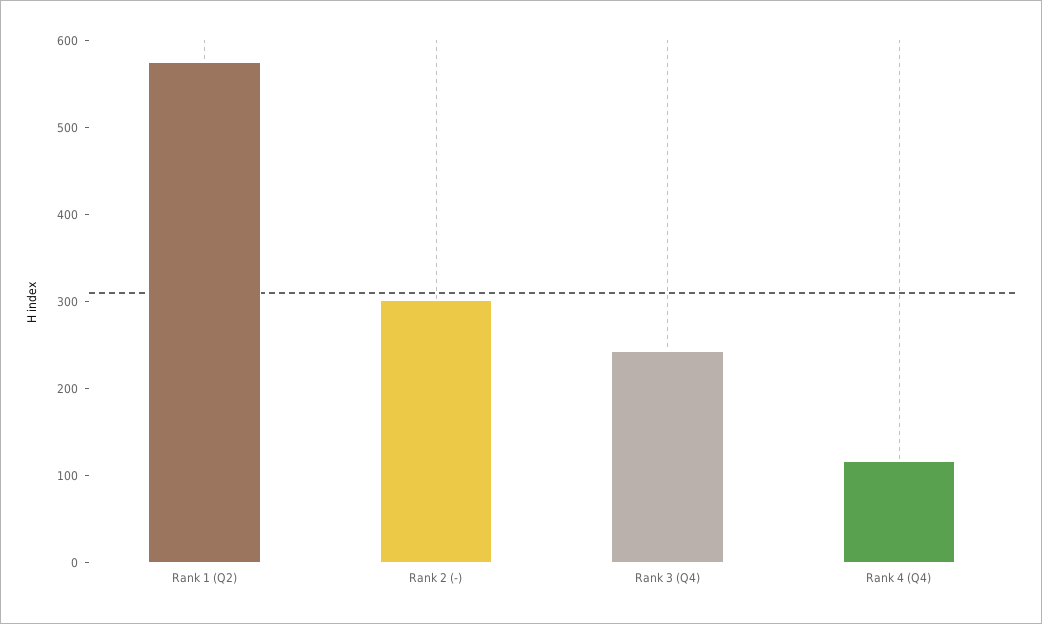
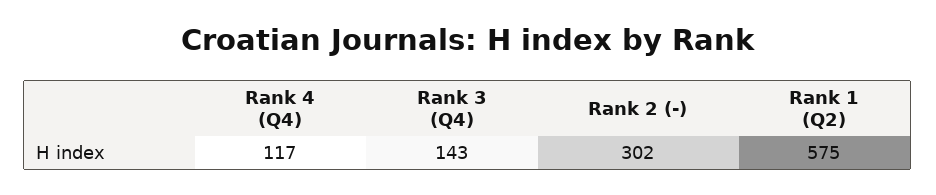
Rank 3 (Q4): 240 -> 143

